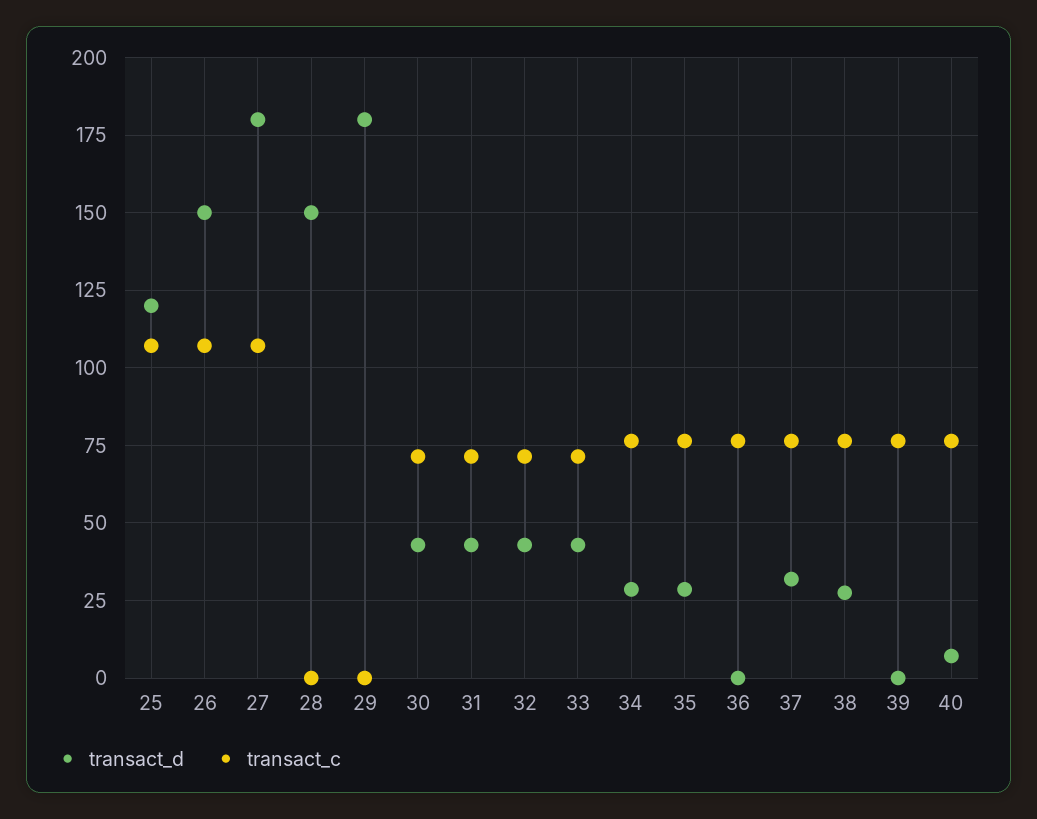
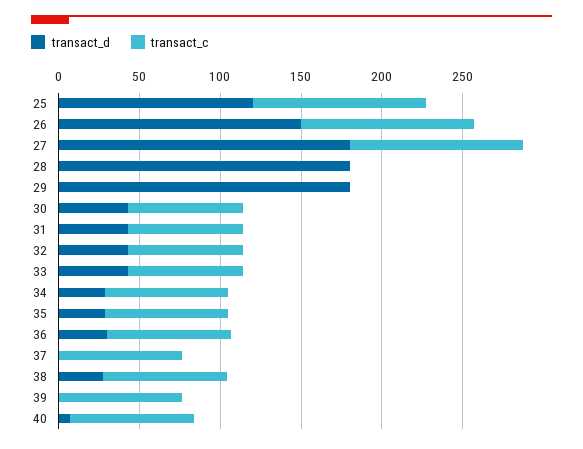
transact_d, 28: 150 -> 180
transact_d, 36: 0 -> 30
transact_d, 37: 32.5 -> 0

